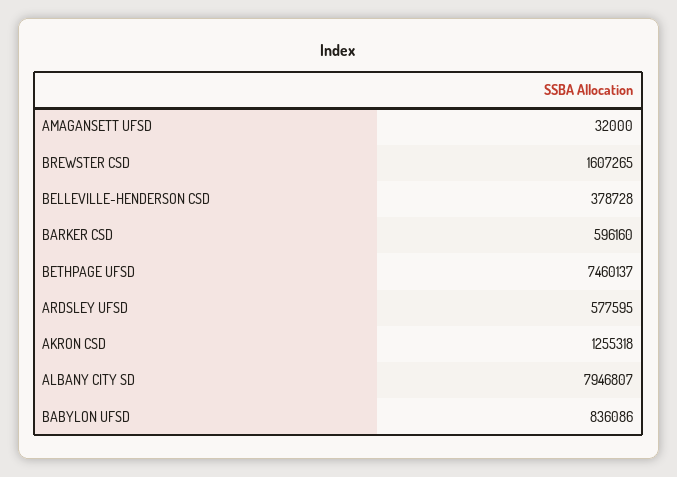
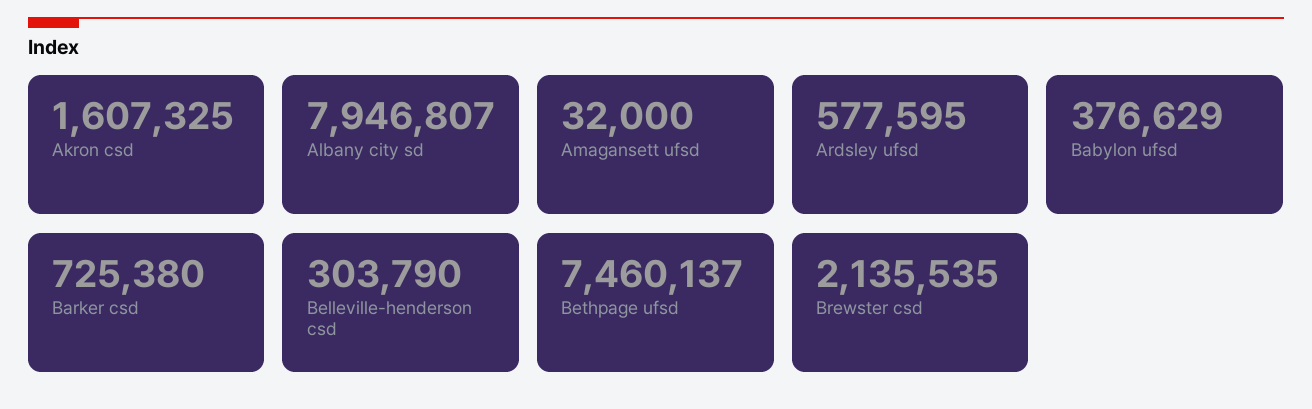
BREWSTER CSD: 1607265 -> 2135535
BELLEVILLE-HENDERSON CSD: 378728 -> 303790
BARKER CSD: 596160 -> 725380
AKRON CSD: 1255318 -> 1607325
BABYLON UFSD: 836086 -> 376629

